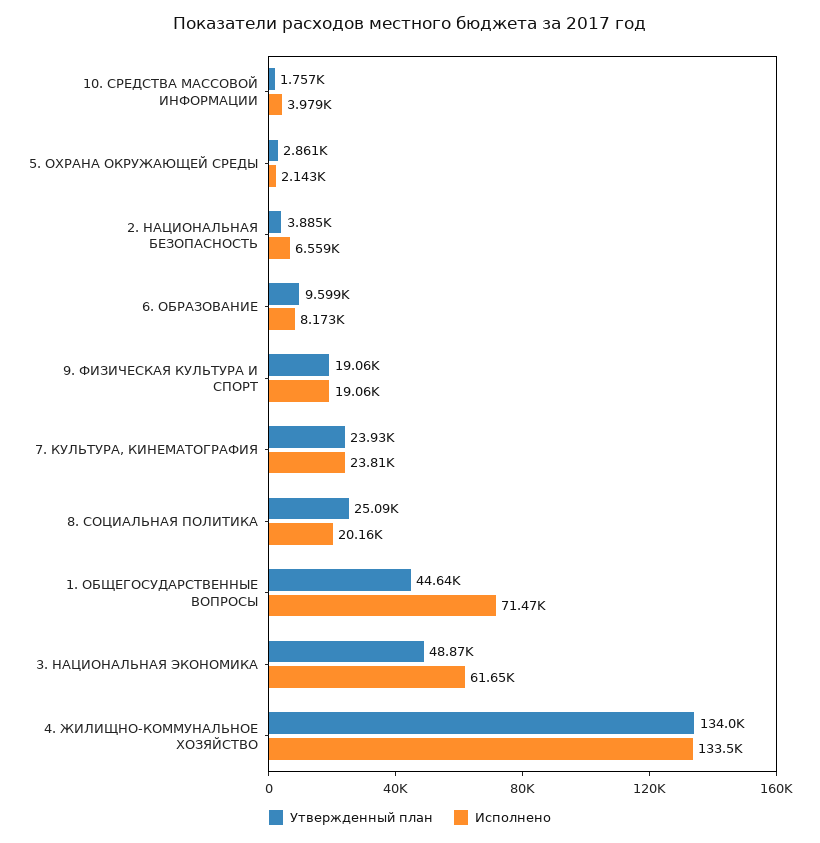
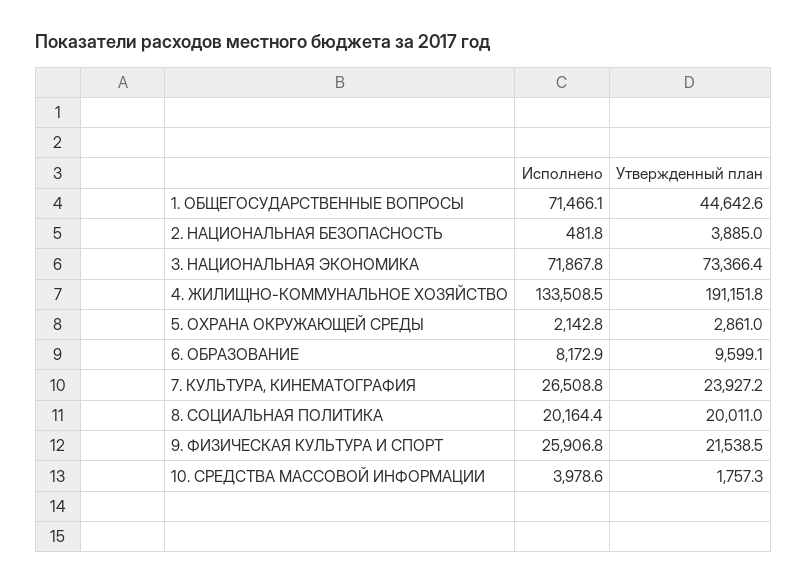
Исполнено, 2. НАЦИОНАЛЬНАЯ БЕЗОПАСНОСТЬ: 6559 -> 481.8
Утвержденный план, 9. ФИЗИЧЕСКАЯ КУЛЬТУРА И СПОРТ: 19060 -> 21538.5
Исполнено, 9. ФИЗИЧЕСКАЯ КУЛЬТУРА И СПОРТ: 19060 -> 25906.8
Исполнено, 7. КУЛЬТУРА, КИНЕМАТОГРАФИЯ: 23810 -> 26508.8
Утвержденный план, 8. СОЦИАЛЬНАЯ ПОЛИТИКА: 25090 -> 20011
Утвержденный план, 3. НАЦИОНАЛЬНАЯ ЭКОНОМИКА: 48870 -> 73366.4
Исполнено, 3. НАЦИОНАЛЬНАЯ ЭКОНОМИКА: 61650 -> 71867.8
Утвержденный план, 4. ЖИЛИЩНО-КОММУНАЛЬНОЕ ХОЗЯЙСТВО: 134000 -> 191151.8

